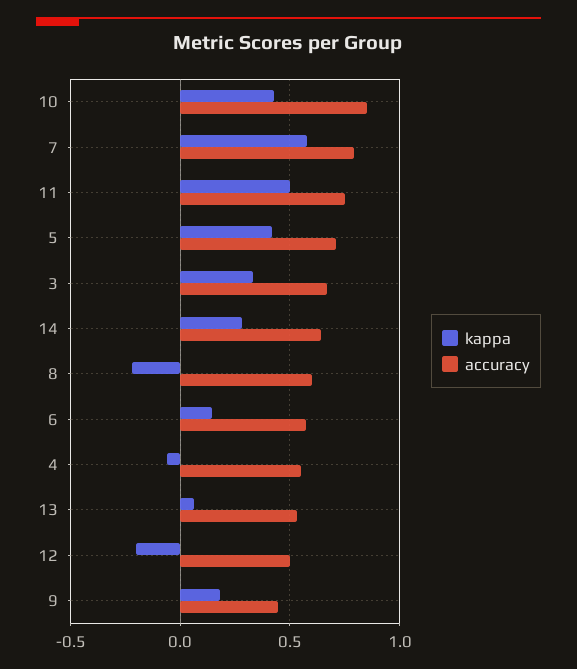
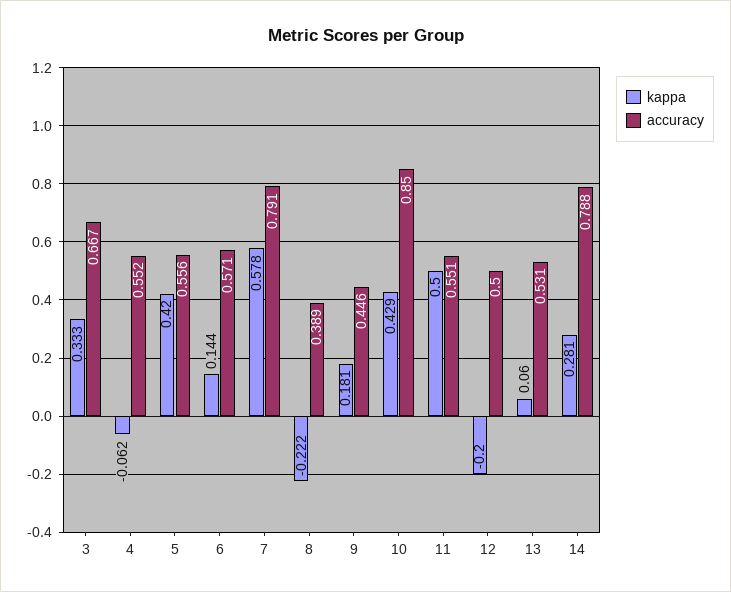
accuracy, 11: 0.75 -> 0.551
accuracy, 5: 0.7 -> 0.556
accuracy, 14: 0.65 -> 0.788
accuracy, 8: 0.6 -> 0.389

